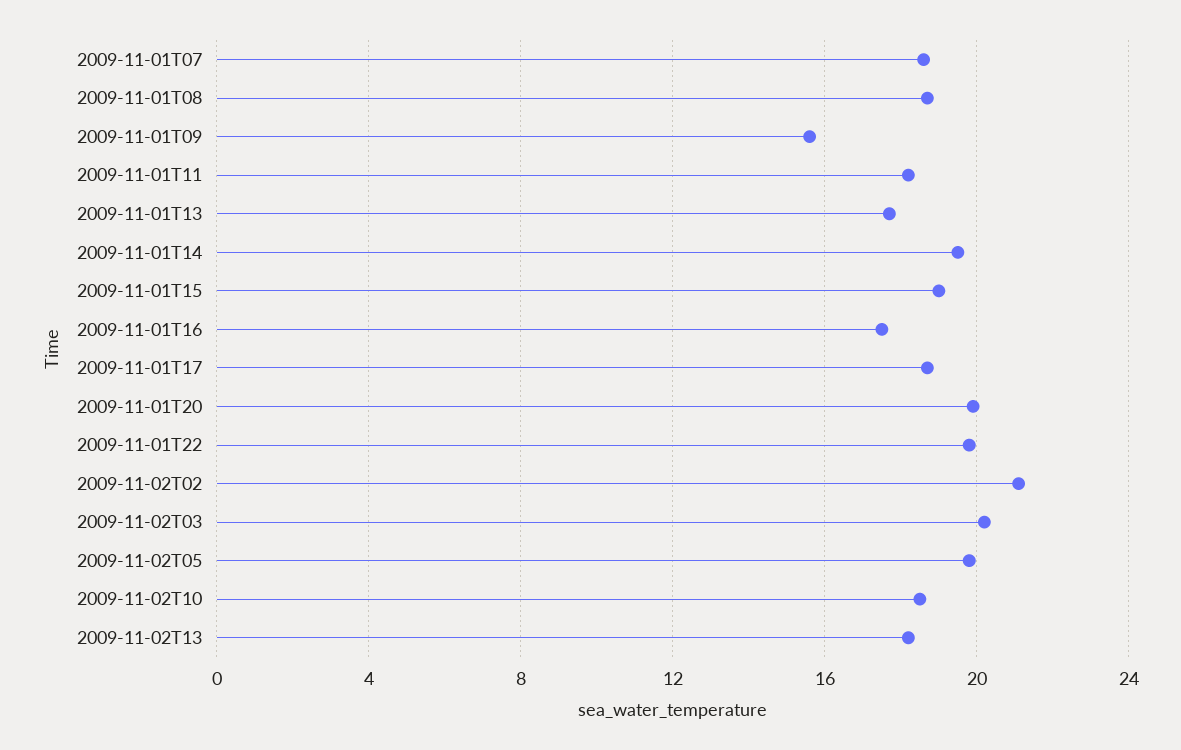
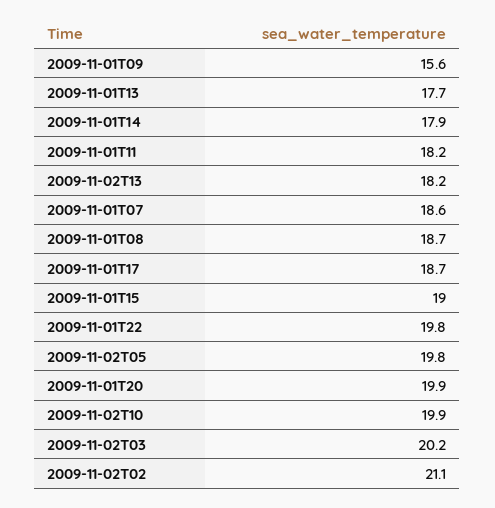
2009-11-01T14: 19.5 -> 17.9
2009-11-01T16: 17.5 -> none
2009-11-02T10: 18.5 -> 19.9

